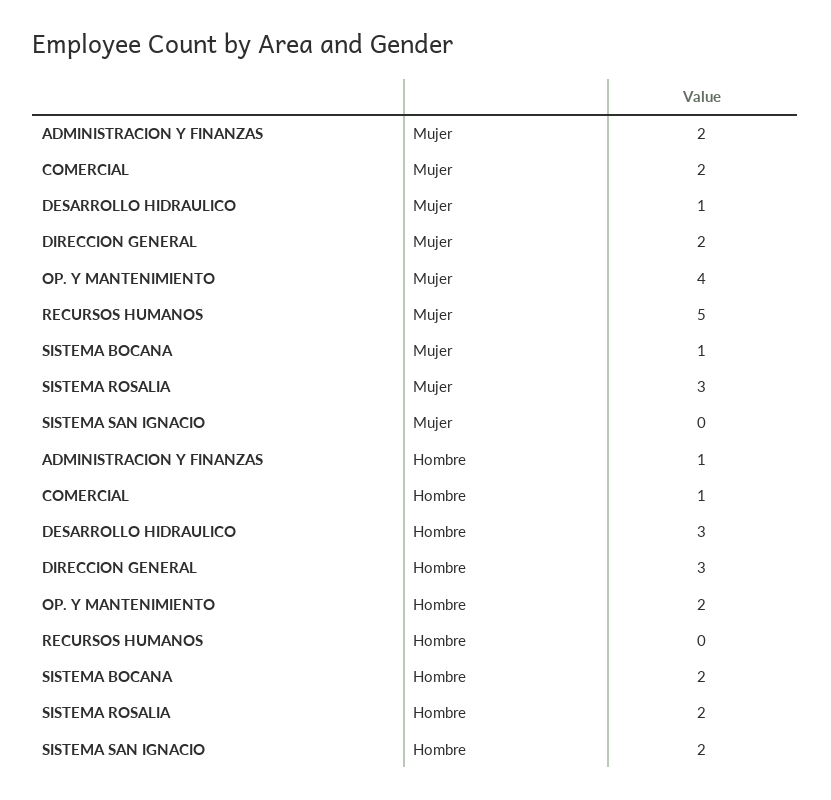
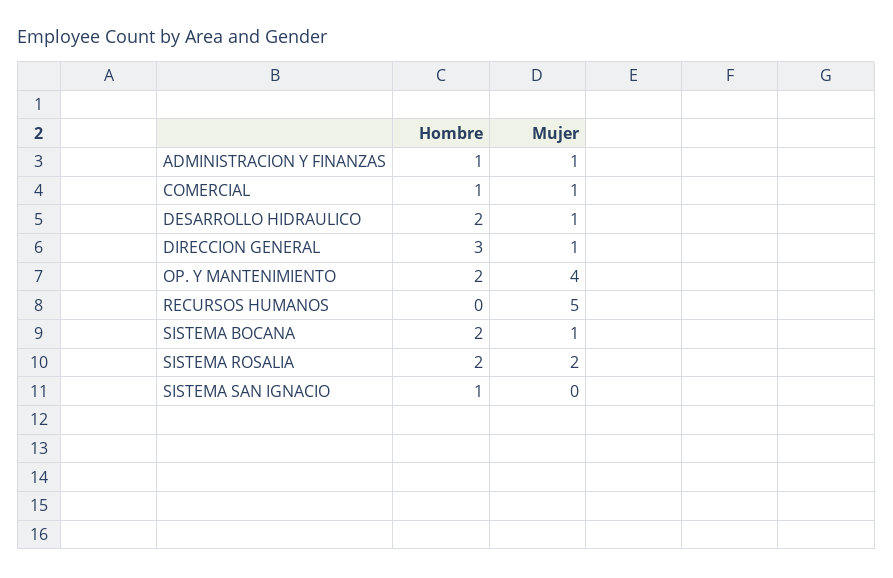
ADMINISTRACION Y FINANZAS, Mujer: 2 -> 1
COMERCIAL, Mujer: 2 -> 1
DIRECCION GENERAL, Mujer: 2 -> 1
SISTEMA ROSALIA, Mujer: 3 -> 2
DESARROLLO HIDRAULICO, Hombre: 3 -> 2
SISTEMA SAN IGNACIO, Hombre: 2 -> 1

